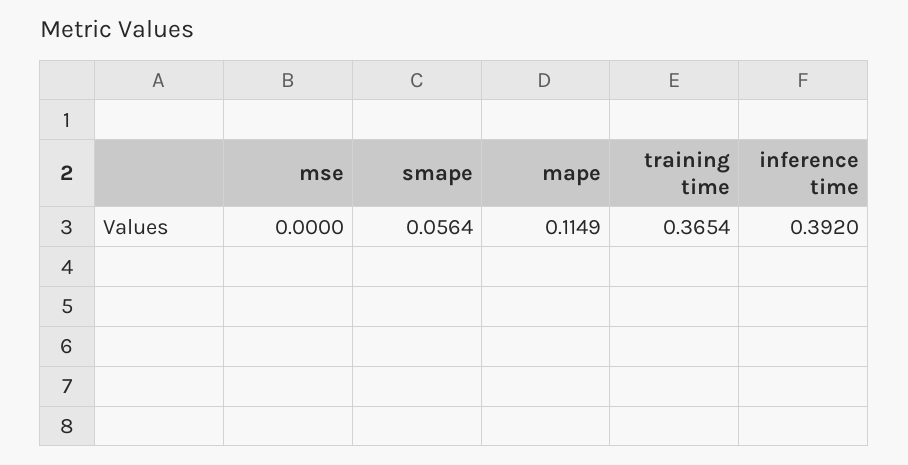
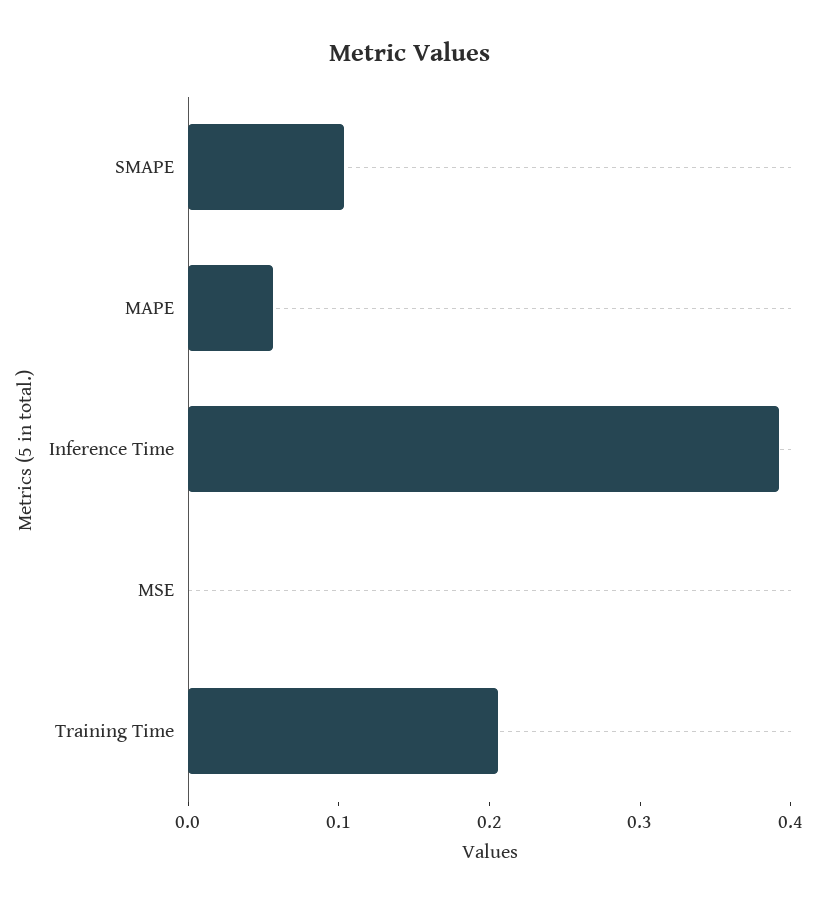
smape: 0.0564 -> 0.1
mape: 0.1149 -> 0.06
training time: 0.3654 -> 0.2

